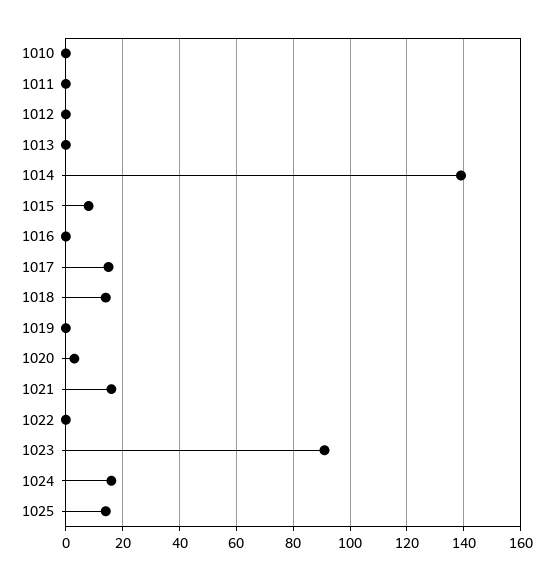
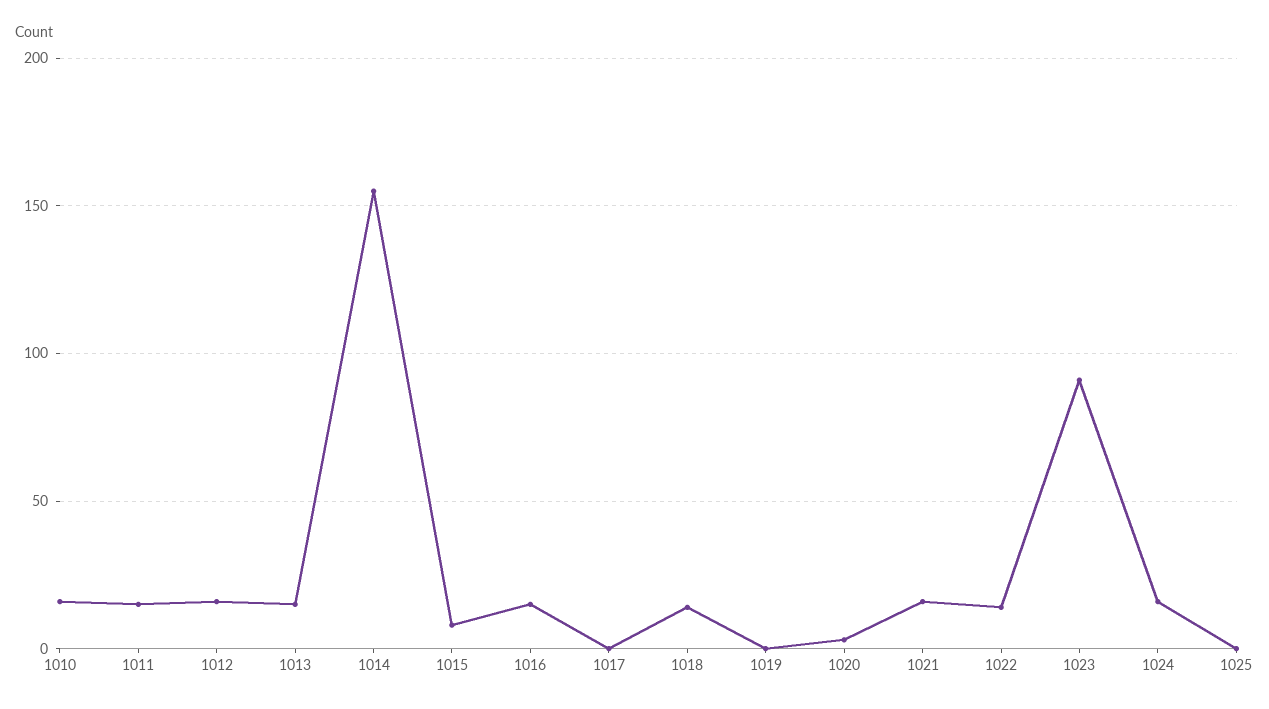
1010: 0 -> 15
1011: 0 -> 15
1012: 0 -> 15
1013: 0 -> 15
1014: 140 -> 155
1016: 0 -> 15
1017: 15 -> 0
1022: 0 -> 15
1025: 15 -> 0

